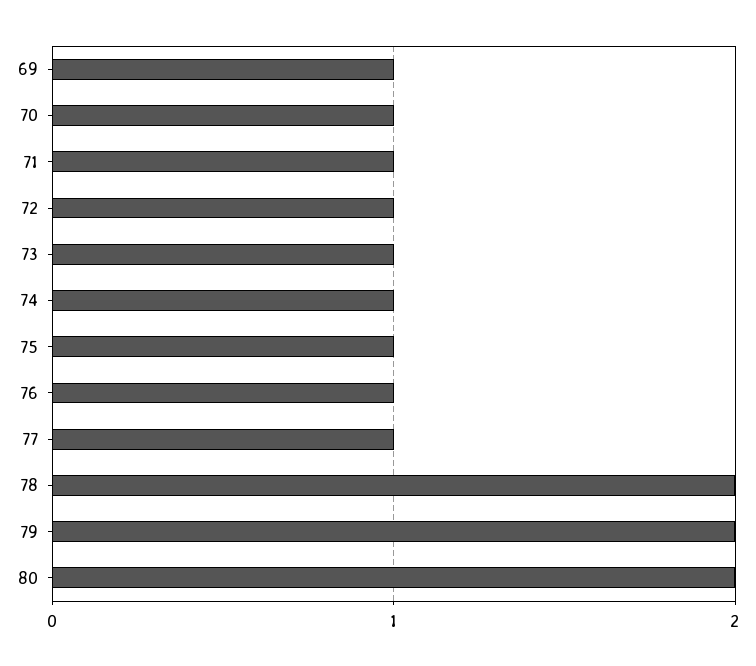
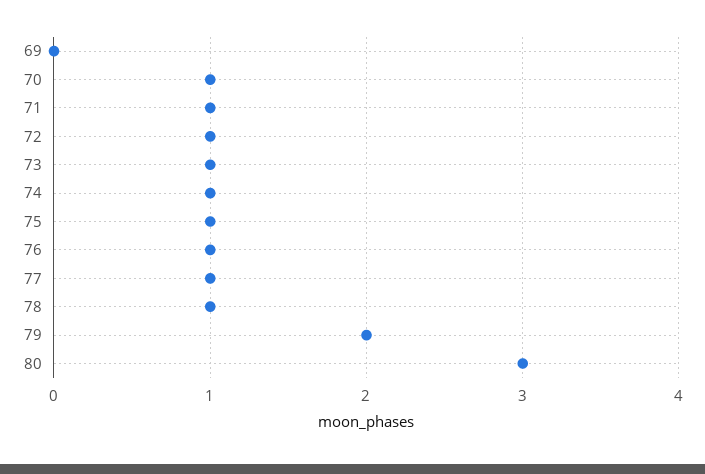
69: 1 -> 0
78: 2 -> 1
80: 2 -> 3

